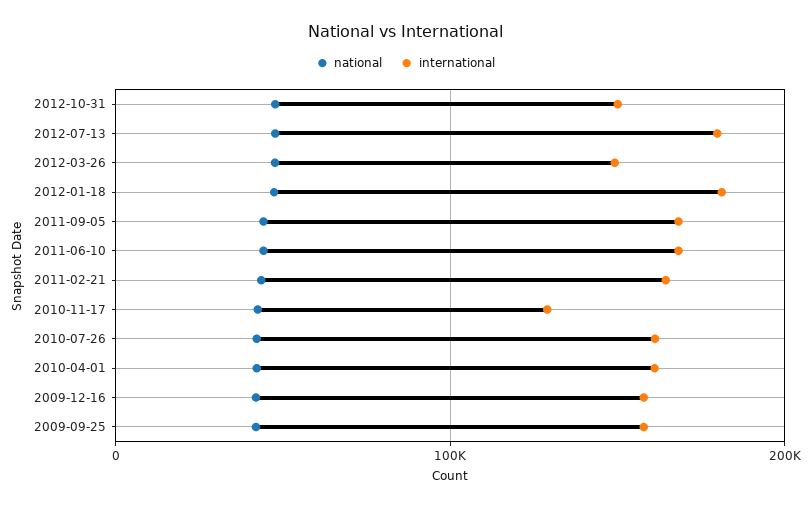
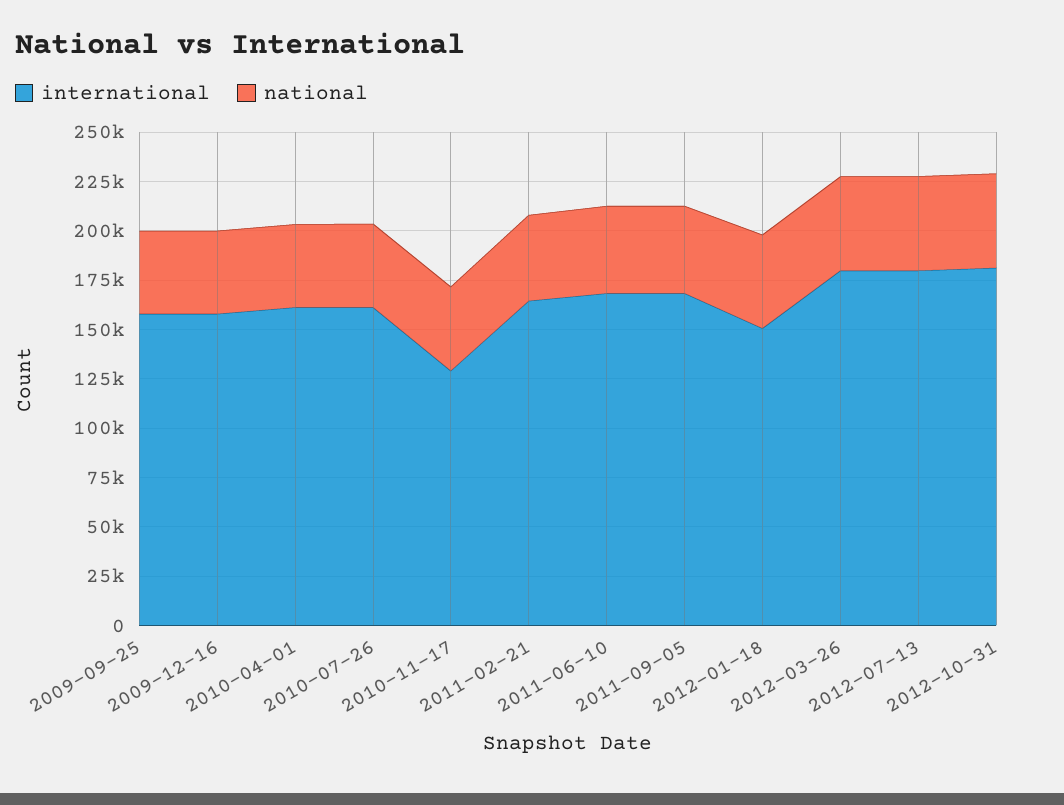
international, 2012-10-31: 150000 -> 180000
international, 2012-03-26: 150000 -> 180000
international, 2012-01-18: 180000 -> 150000

